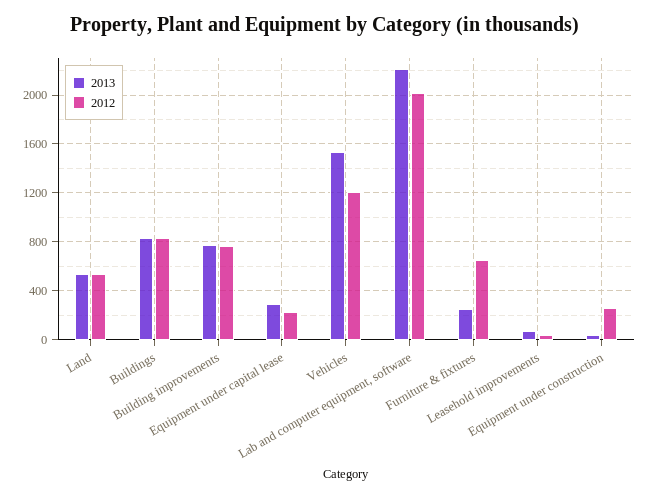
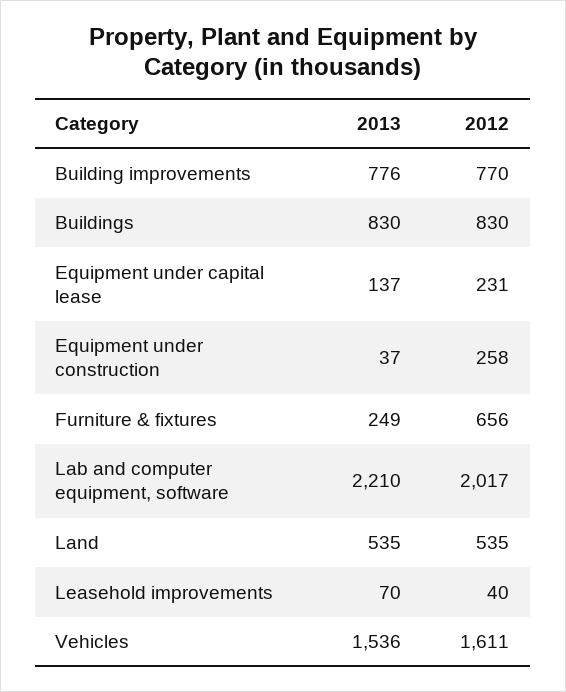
2013, Equipment under capital lease: 300 -> 137
2012, Vehicles: 1200 -> 1611

